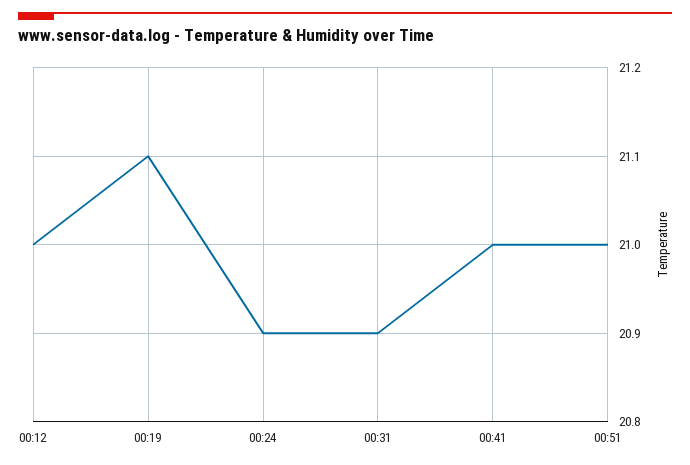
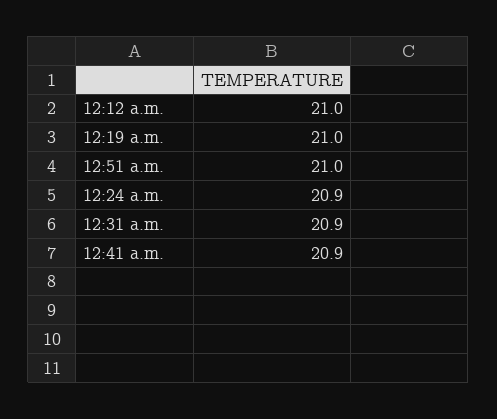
00:19: 21.1 -> 21
00:41: 21 -> 20.9

